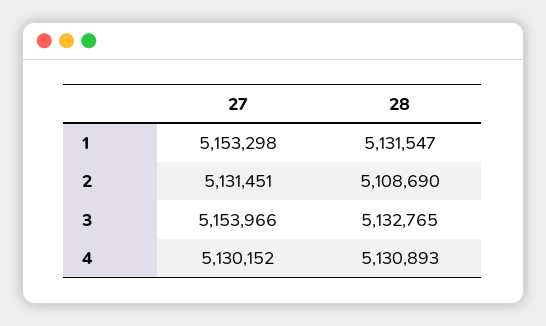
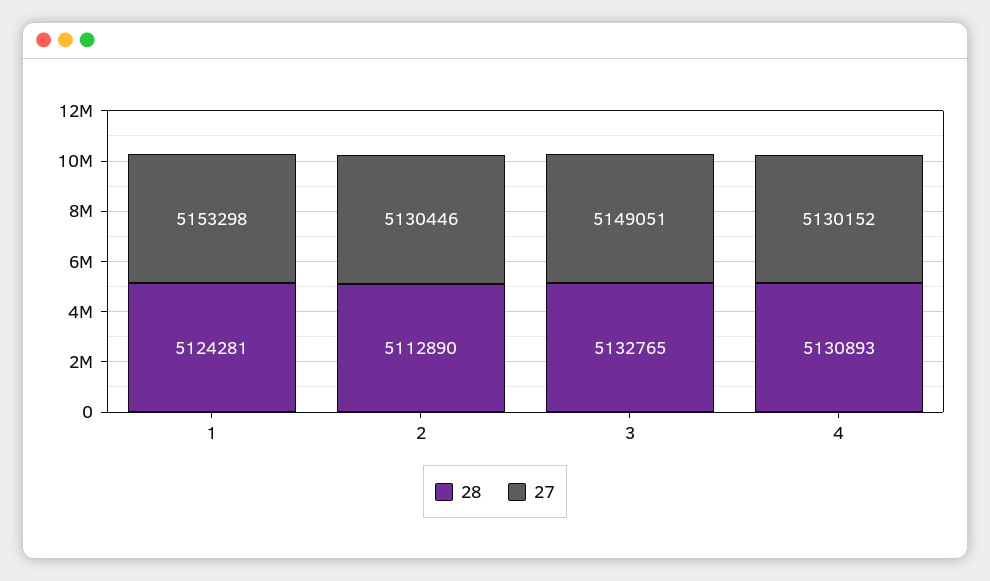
28, 1: 5131547 -> 5124281
27, 2: 5131451 -> 5130446
28, 2: 5108690 -> 5112890
27, 3: 5153966 -> 5149051

